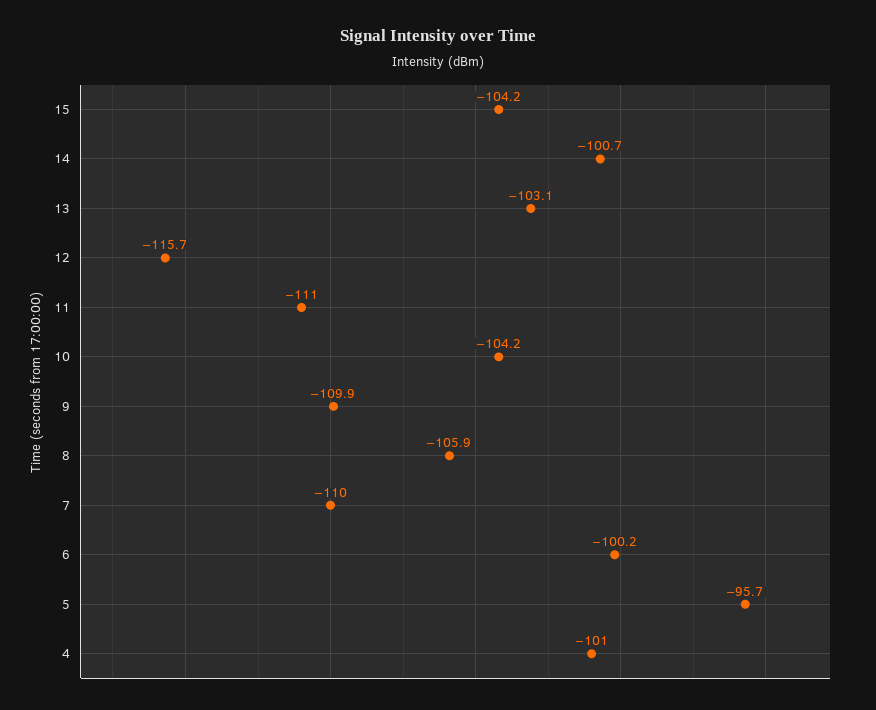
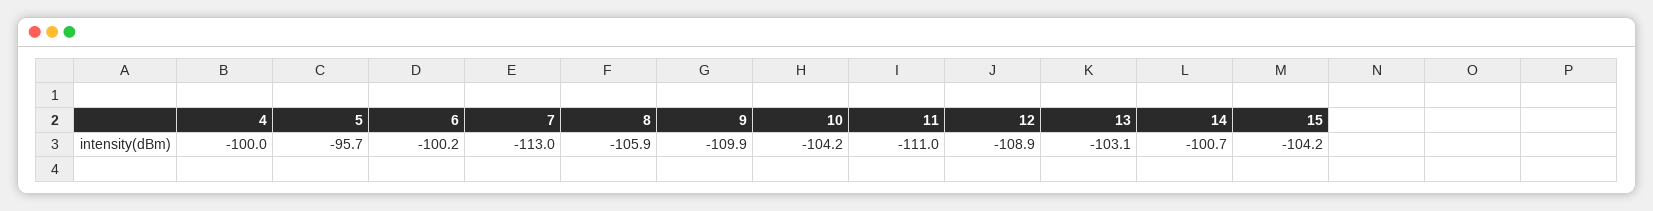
12: -115.7 -> -108.9
7: -110 -> -113
4: -101 -> -100

